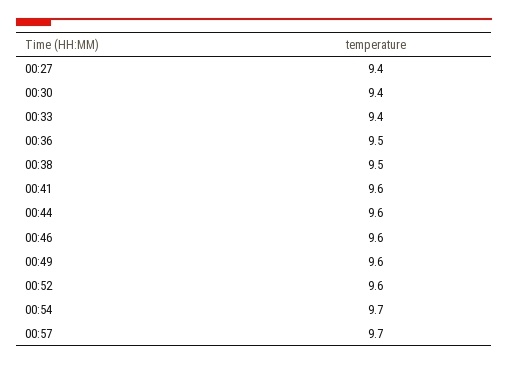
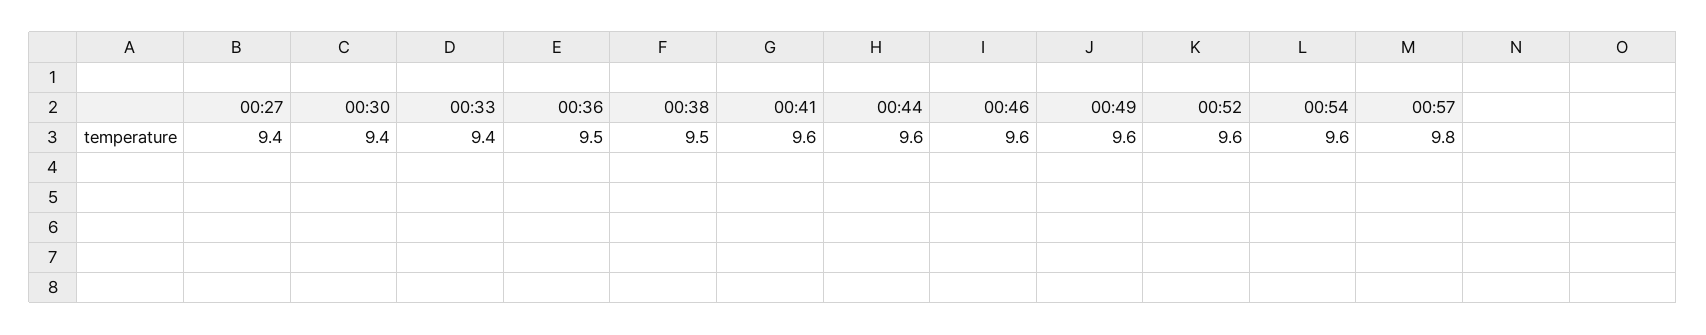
00:54: 9.7 -> 9.6
00:57: 9.7 -> 9.8

